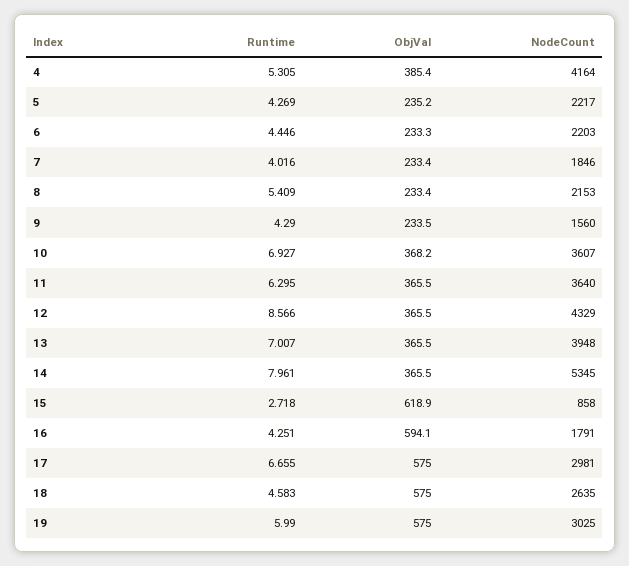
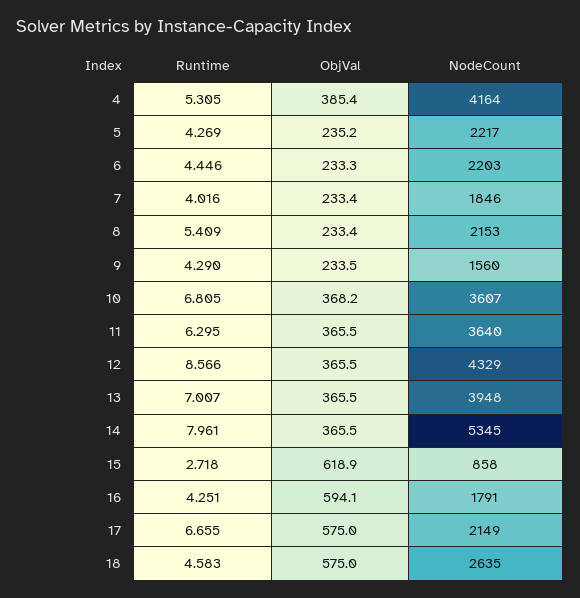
Runtime, 10: 6.927 -> 6.805
NodeCount, 17: 2981 -> 2149
Runtime, 19: 5.99 -> none
ObjVal, 19: 575 -> none
NodeCount, 19: 3025 -> none

